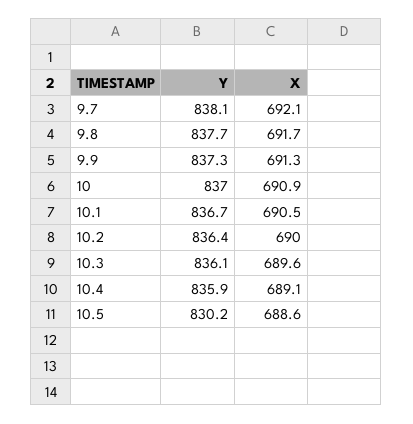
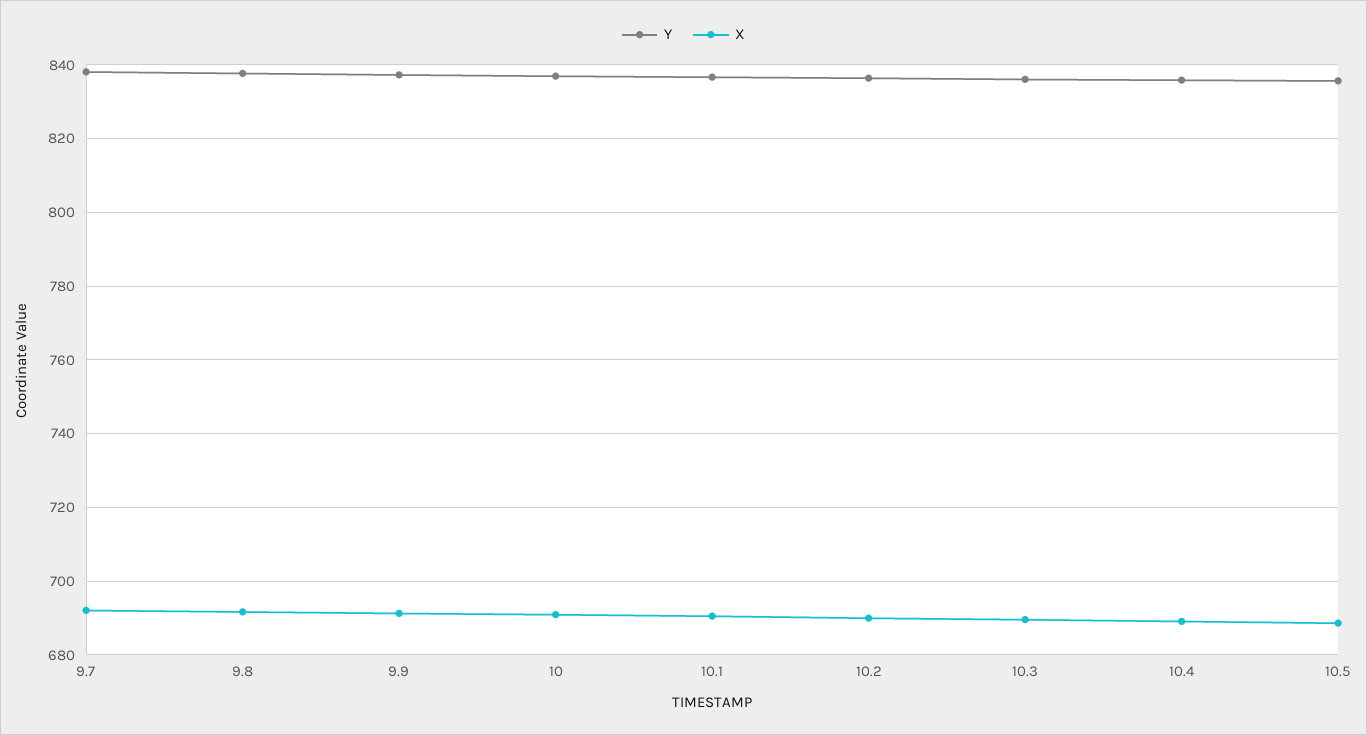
Y, 10.5: 830.2 -> 836

